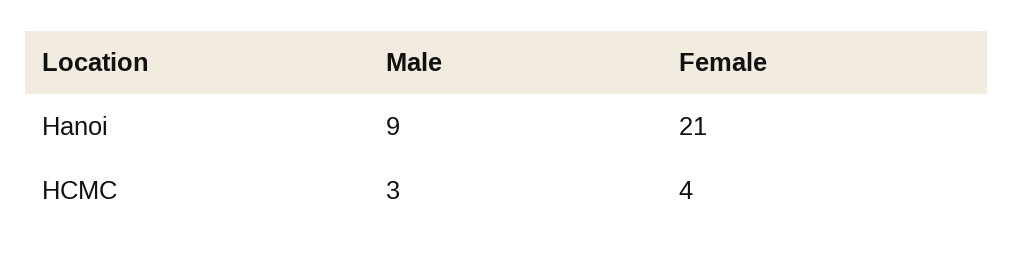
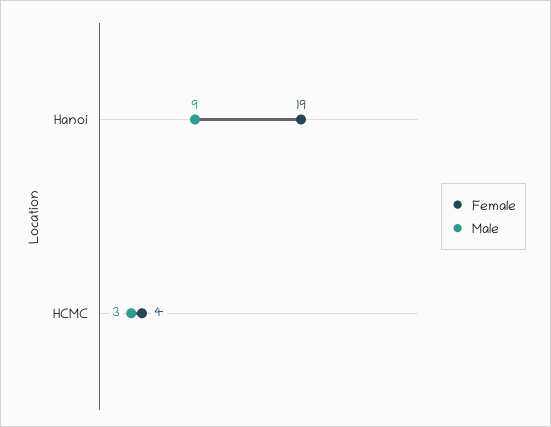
Female, Hanoi: 21 -> 19

